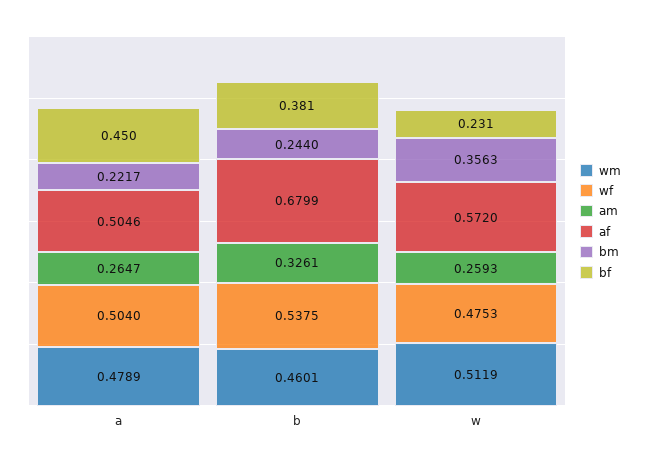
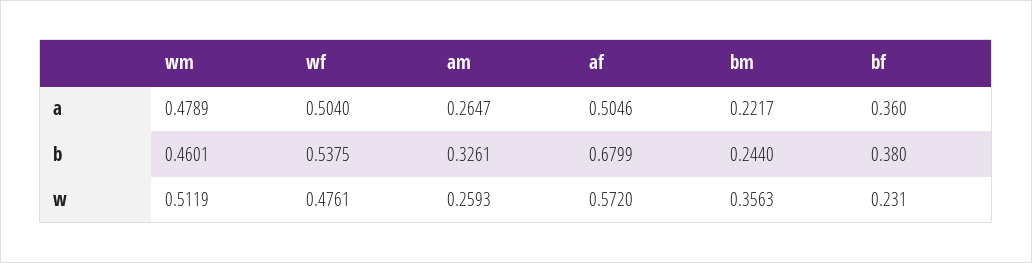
bf, a: 0.45 -> 0.36
bf, b: 0.381 -> 0.38
wf, w: 0.4753 -> 0.4761

